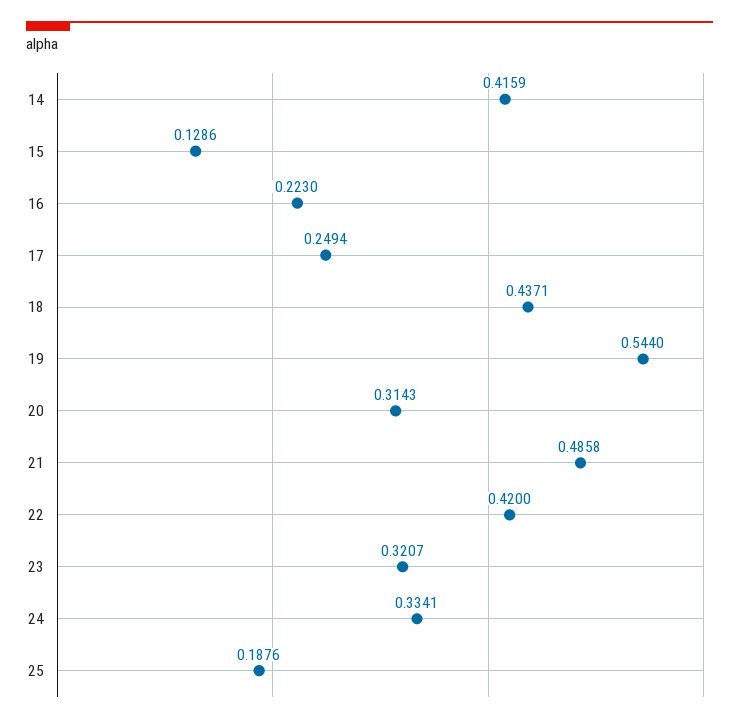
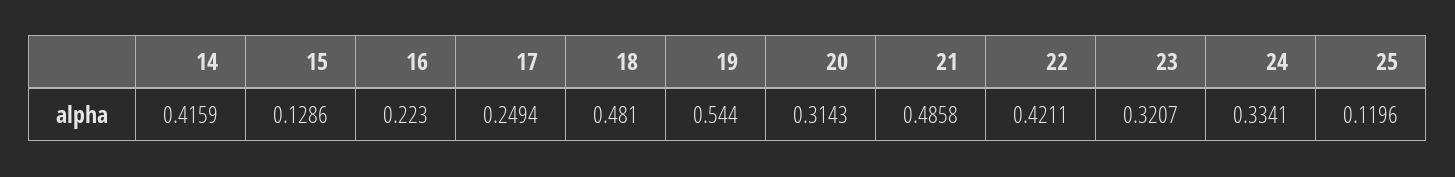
18: 0.4371 -> 0.481
22: 0.42 -> 0.4211
25: 0.1876 -> 0.1196

